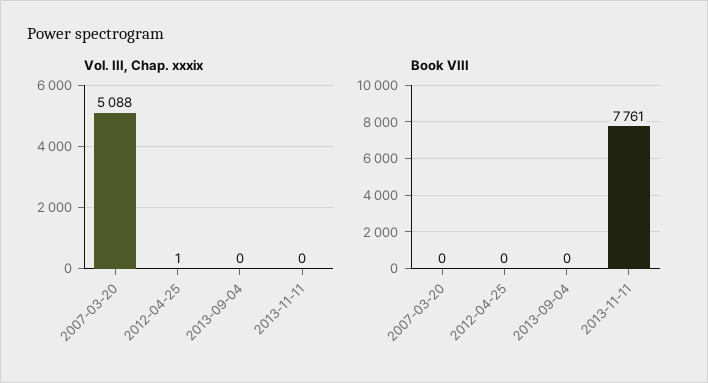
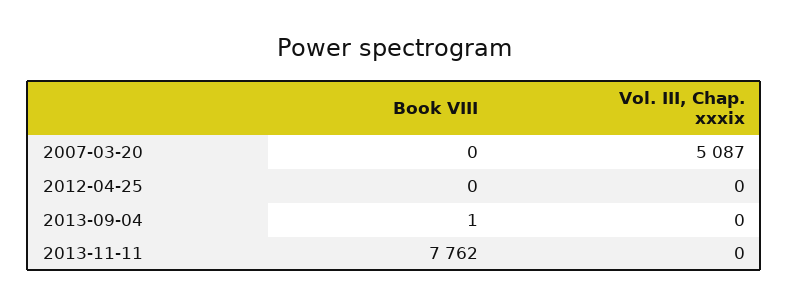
Vol. III, Chap. xxxix, 2007-03-20: 5088 -> 5087
Vol. III, Chap. xxxix, 2012-04-25: 1 -> 0
Book VIII, 2013-09-04: 0 -> 1
Book VIII, 2013-11-11: 7761 -> 7762

